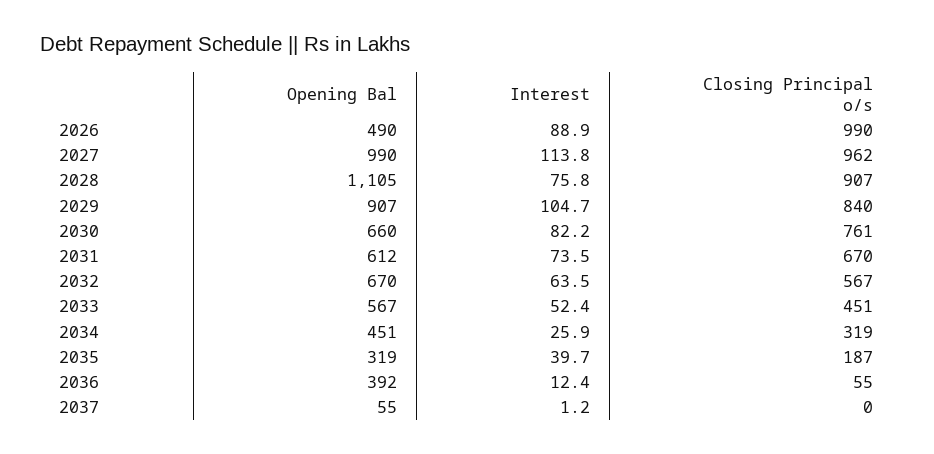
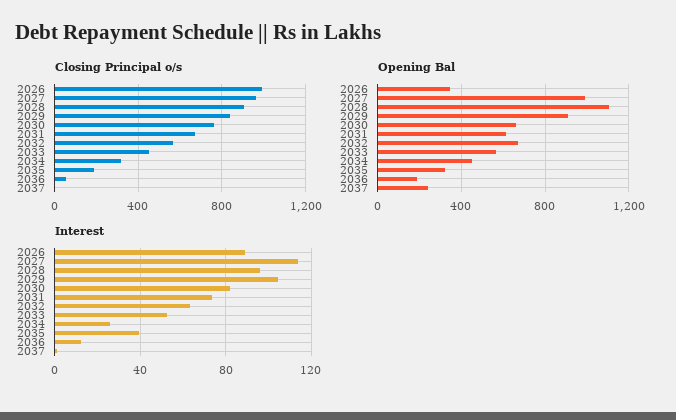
Opening Bal, 2026: 490 -> 350
Interest, 2028: 75.8 -> 95
Opening Bal, 2036: 392 -> 200
Opening Bal, 2037: 55 -> 250

